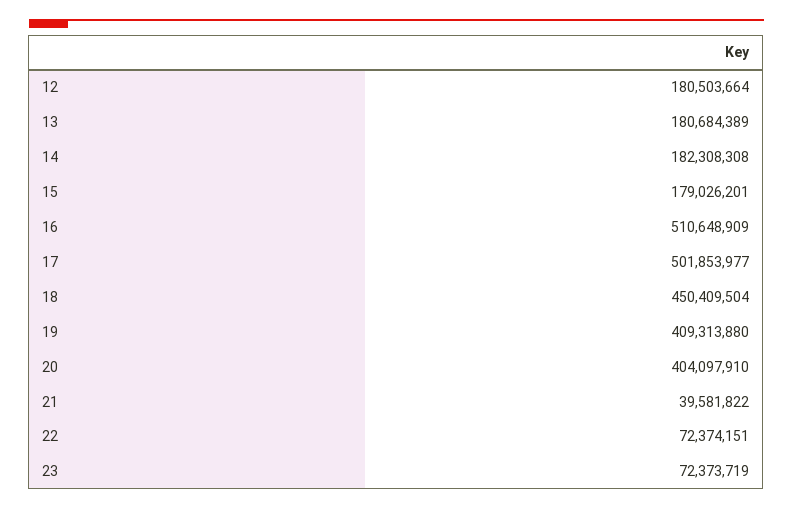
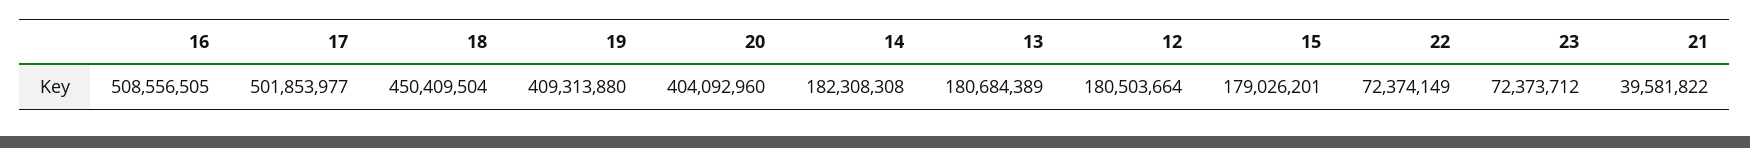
16: 510648909 -> 508556505
20: 404097910 -> 404092960
22: 72374151 -> 72374149
23: 72373719 -> 72373712

